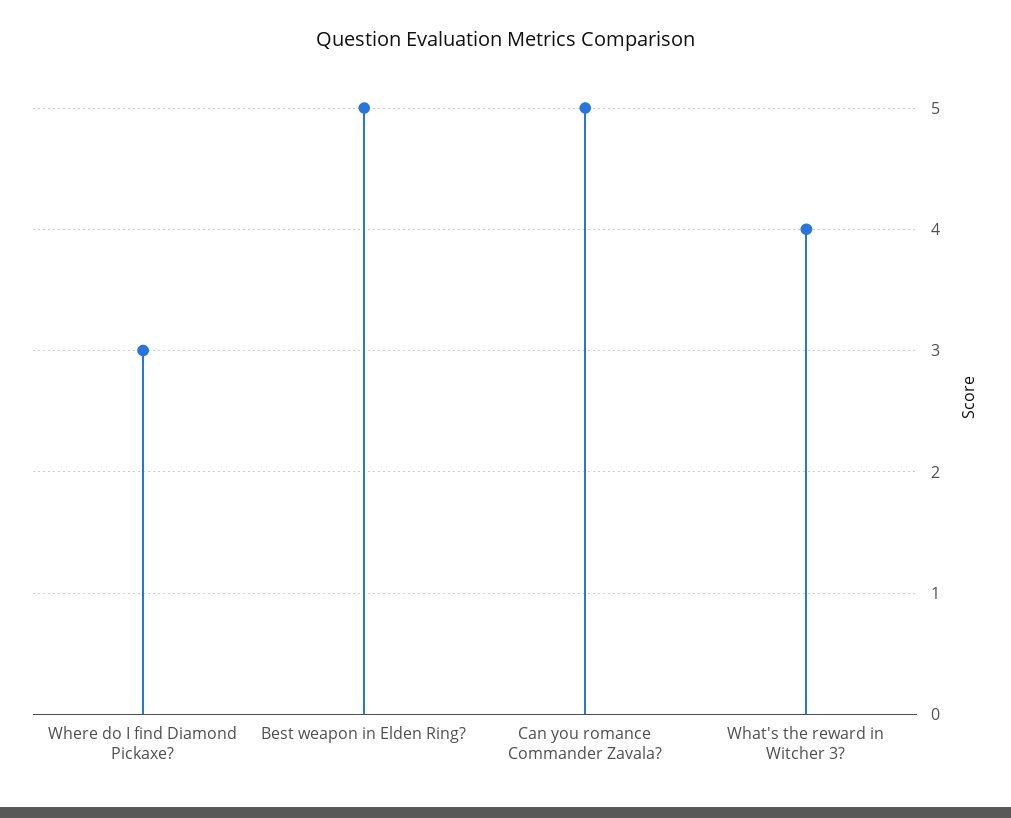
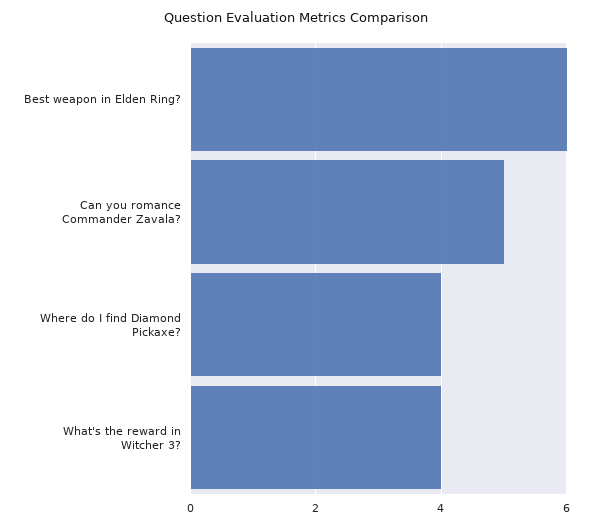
Where do I find Diamond Pickaxe?: 3 -> 4
Best weapon in Elden Ring?: 5 -> 6

